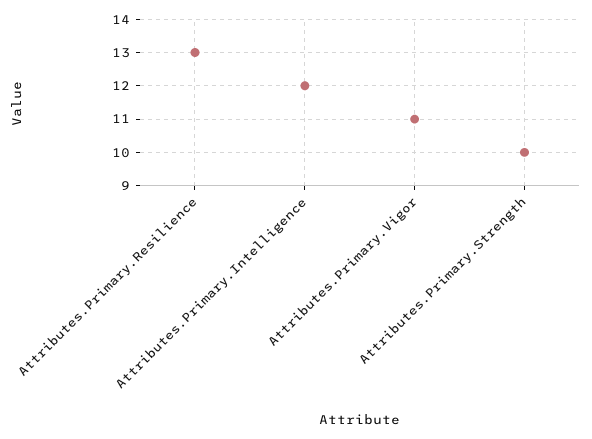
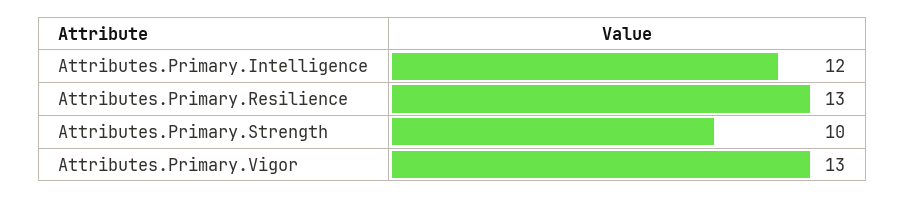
Attributes.Primary.Vigor: 11 -> 13

